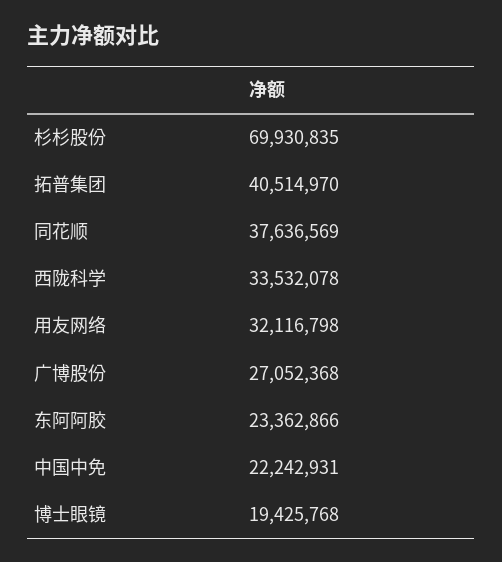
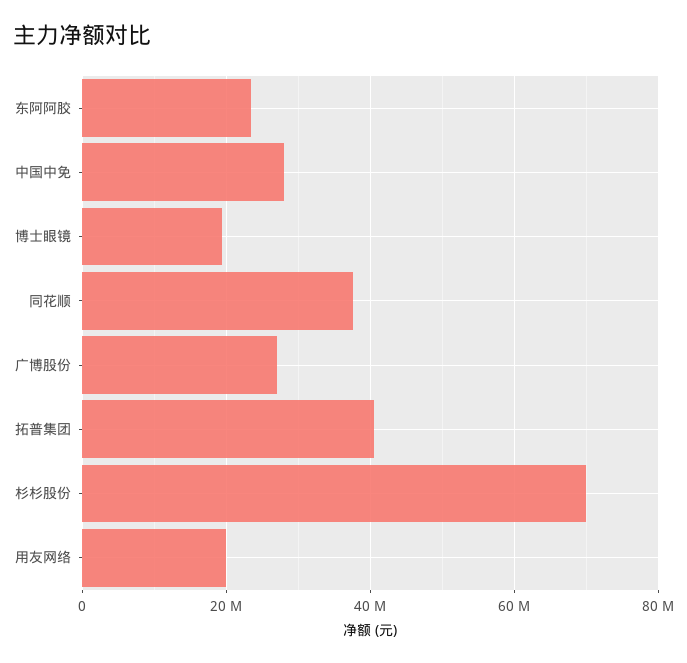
西陇科学: 33532078 -> none
用友网络: 32116798 -> 20000000
中国中免: 22242931 -> 28000000

